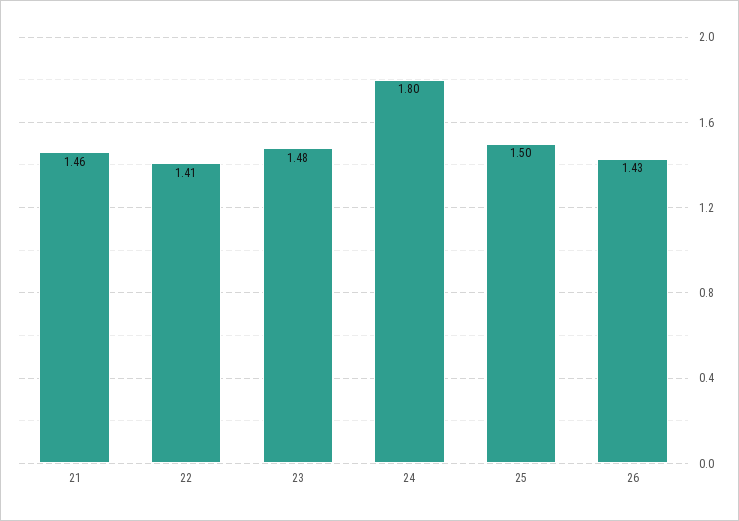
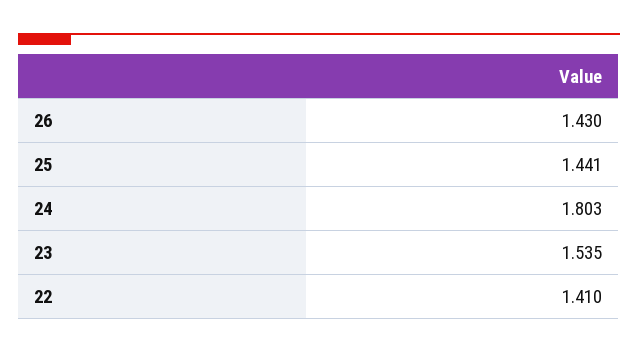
21: 1.46 -> none
23: 1.48 -> 1.535
25: 1.5 -> 1.441

